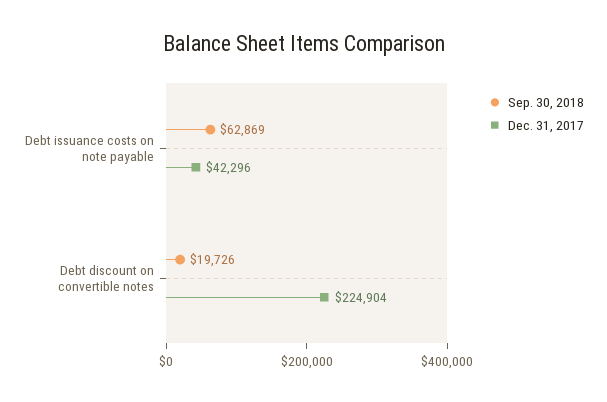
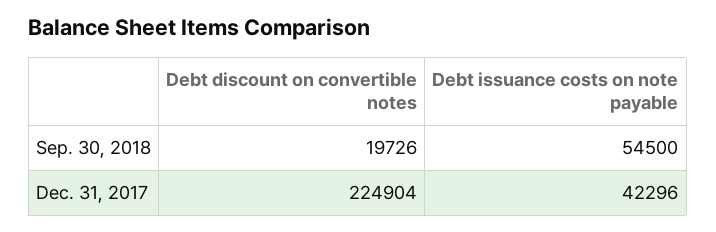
Sep. 30, 2018, Debt issuance costs on note payable: 62869 -> 54500

